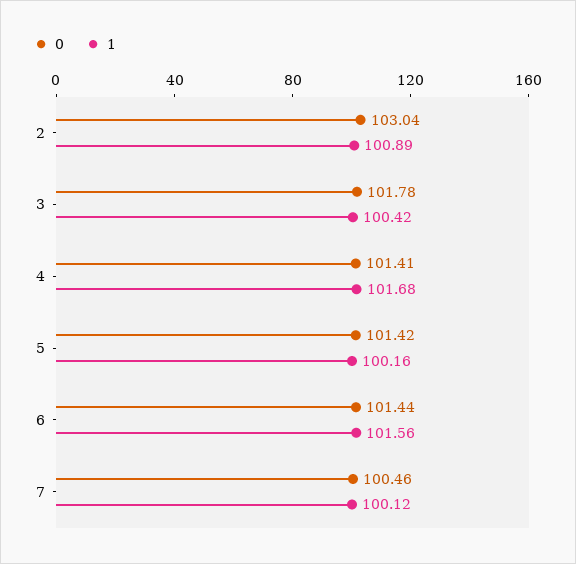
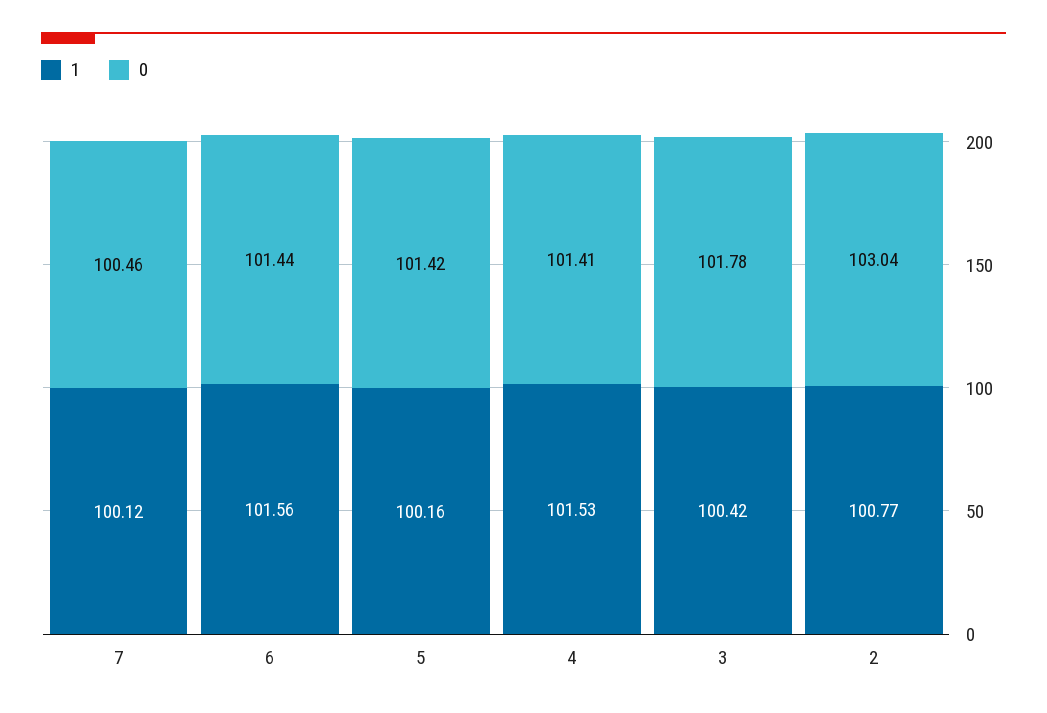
1, 2: 100.89 -> 100.77
1, 4: 101.68 -> 101.53

